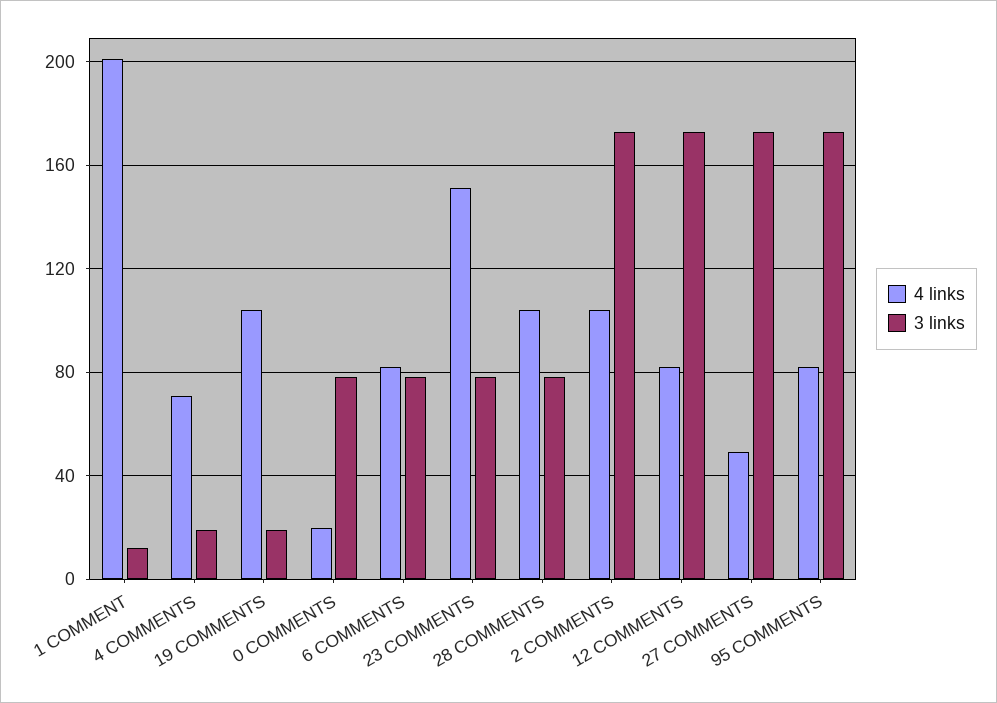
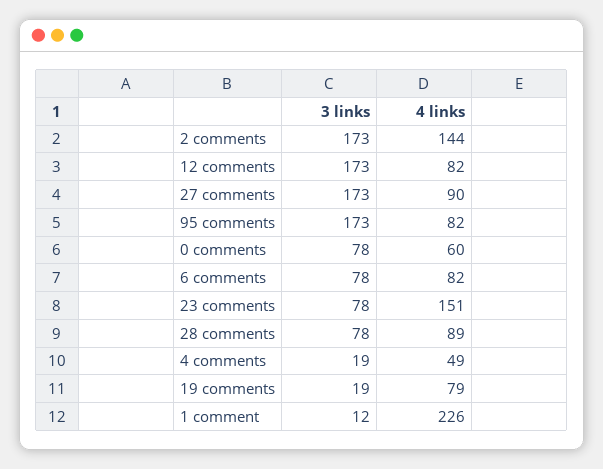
4 links, 1 COMMENT: 200 -> 226
4 links, 4 COMMENTS: 70 -> 49
4 links, 19 COMMENTS: 105 -> 79
4 links, 0 COMMENTS: 20 -> 60
4 links, 28 COMMENTS: 105 -> 89
4 links, 2 COMMENTS: 105 -> 144
4 links, 27 COMMENTS: 50 -> 90

